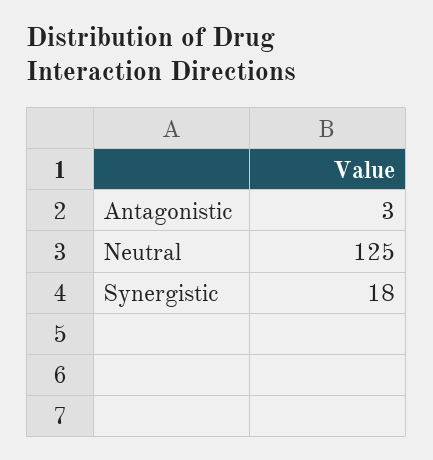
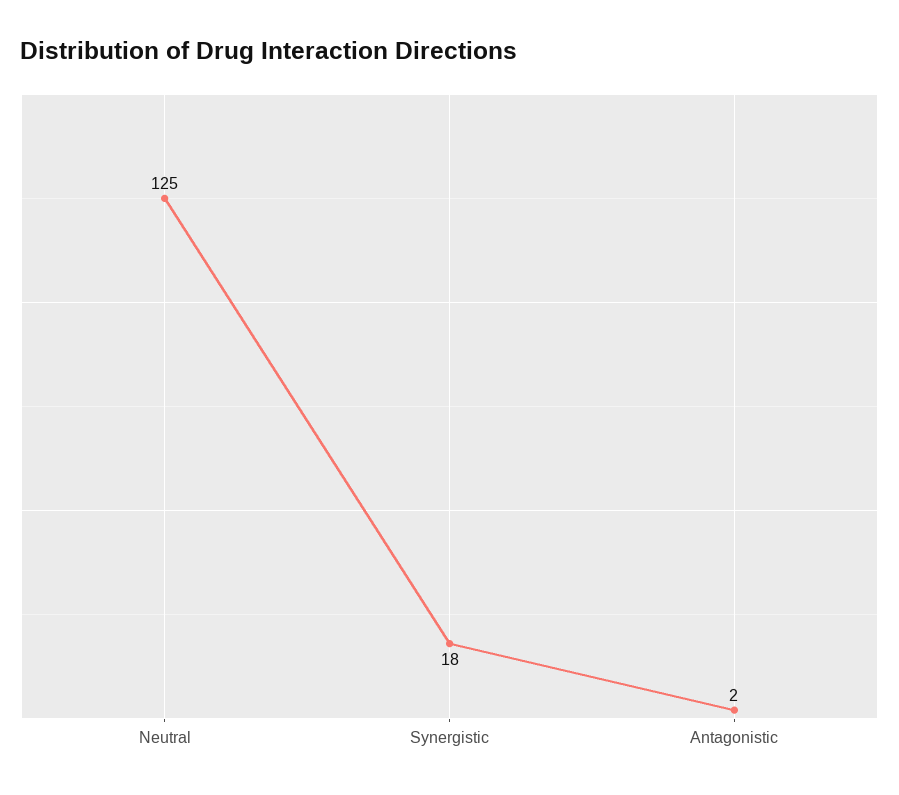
Antagonistic: 3 -> 2

